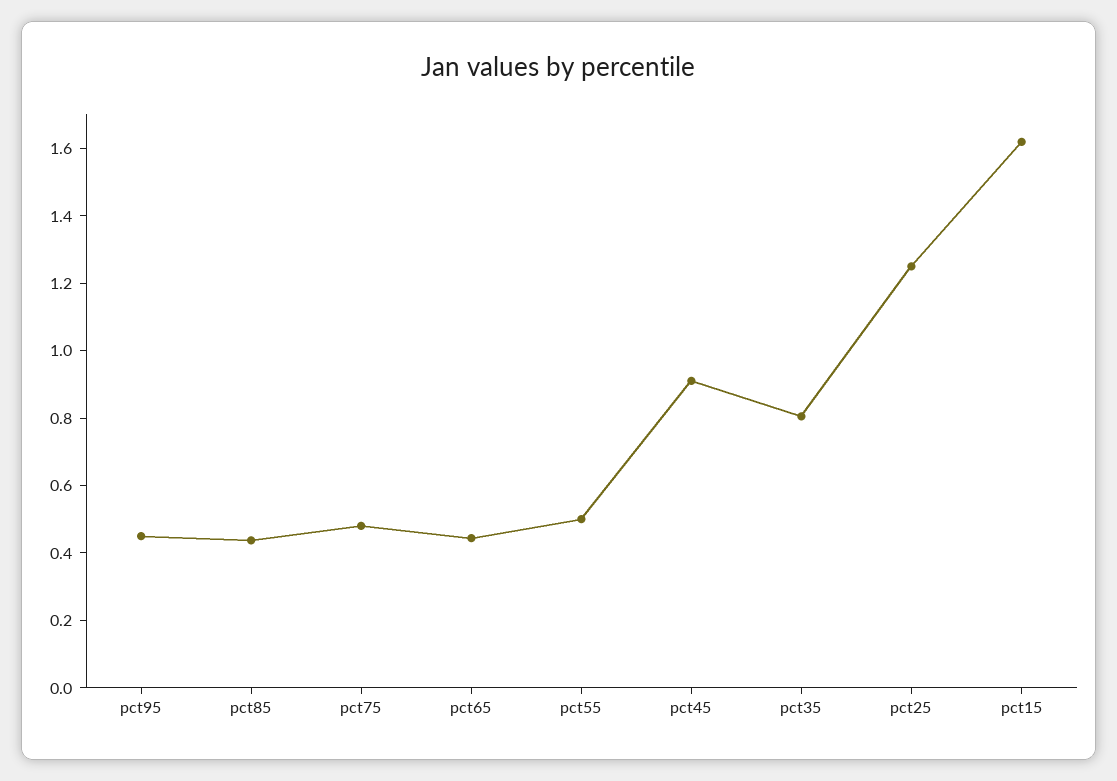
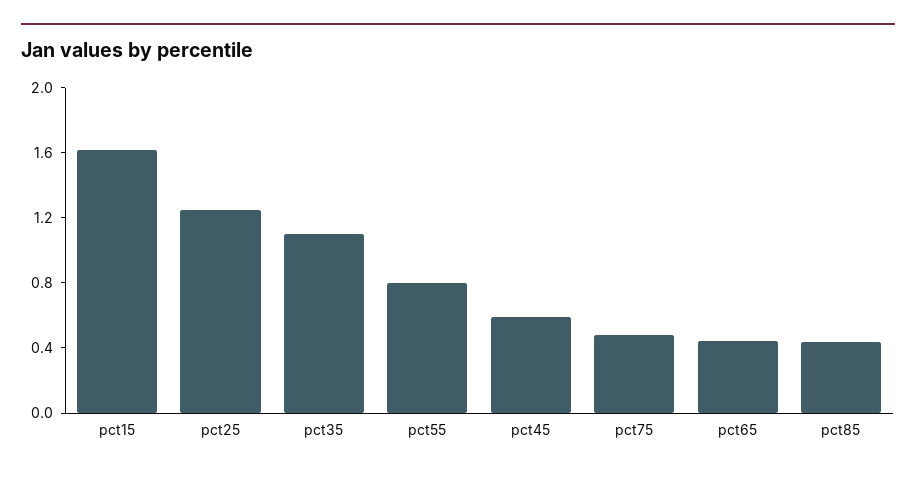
pct95: 0.45 -> none
pct55: 0.5 -> 0.8
pct45: 0.9 -> 0.6
pct35: 0.8 -> 1.1

